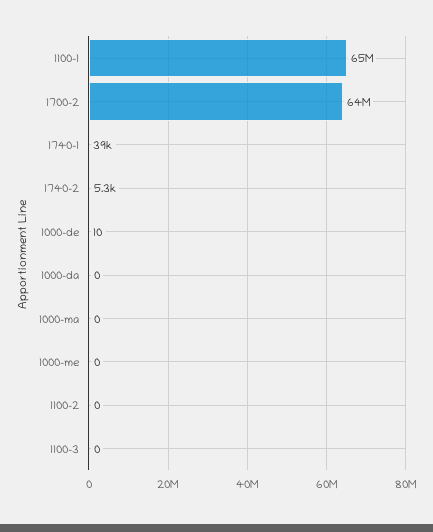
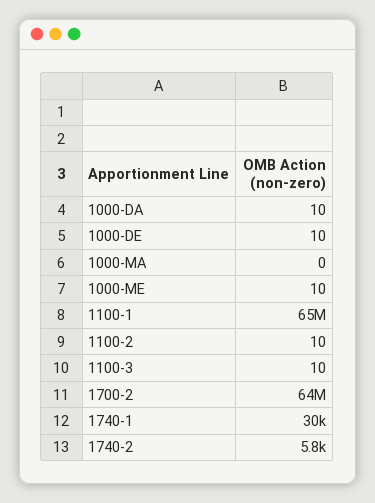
1740-1: 39000 -> 30000
1740-2: 5300 -> 5800
1000-da: 0 -> 10
1000-me: 0 -> 10
1100-2: 0 -> 10
1100-3: 0 -> 10

